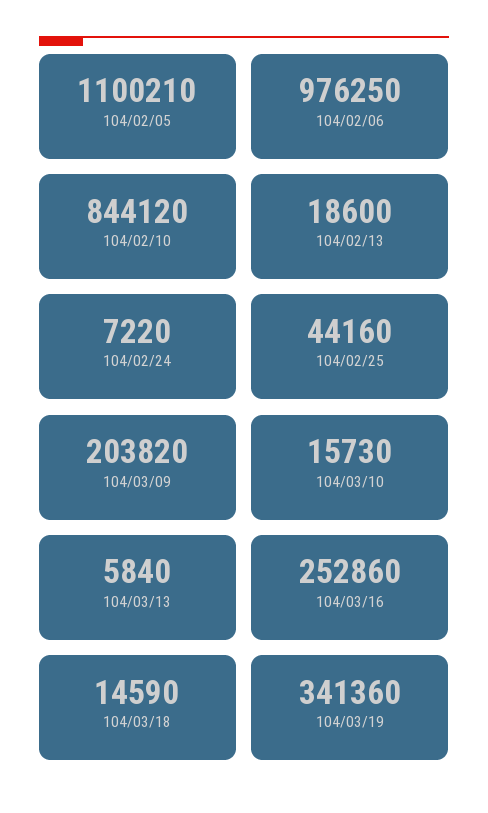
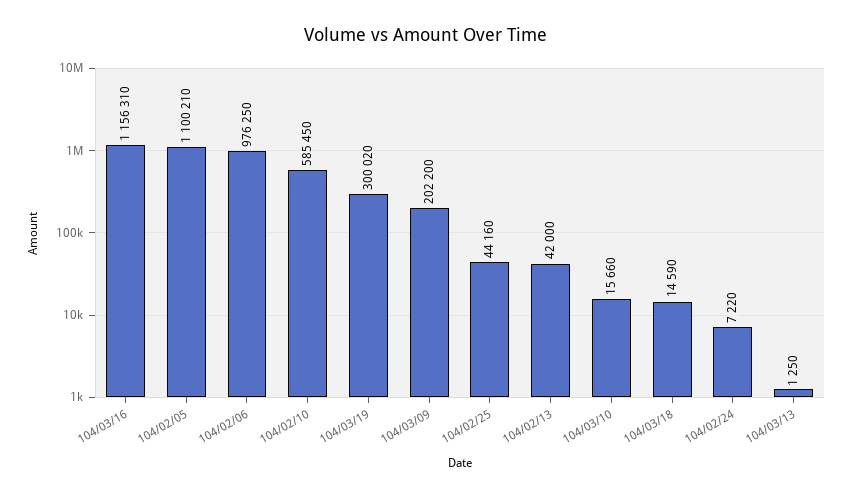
104/02/10: 844120 -> 585450
104/02/13: 18600 -> 42000
104/03/09: 203820 -> 202200
104/03/10: 15730 -> 15660
104/03/13: 5840 -> 1250
104/03/16: 252860 -> 1156310
104/03/19: 341360 -> 300020

